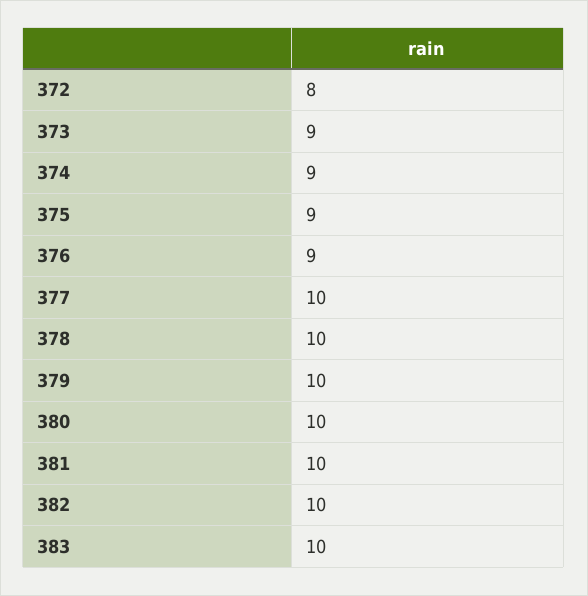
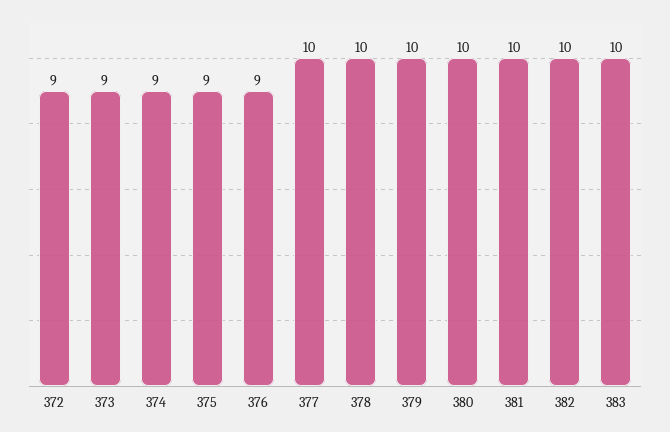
372: 8 -> 9

